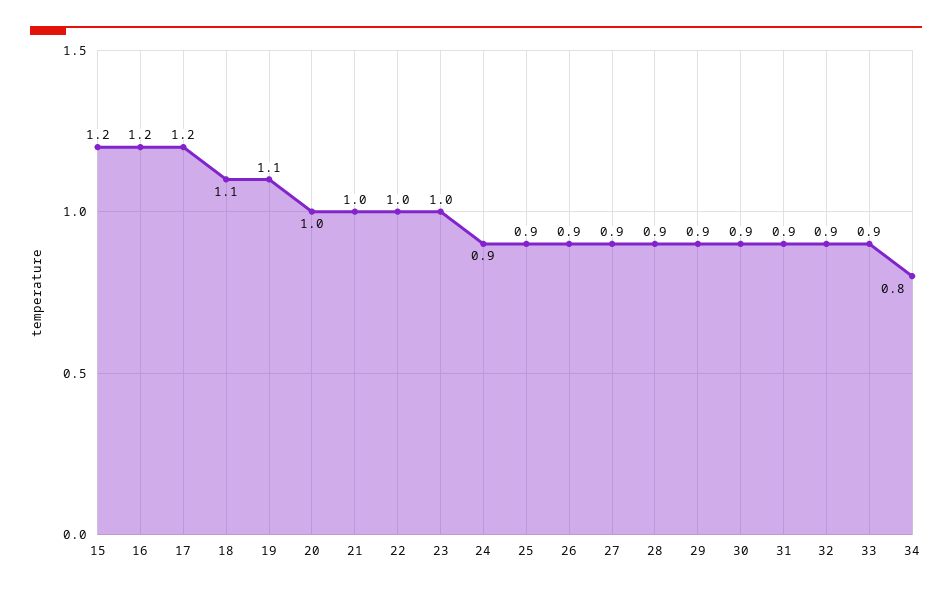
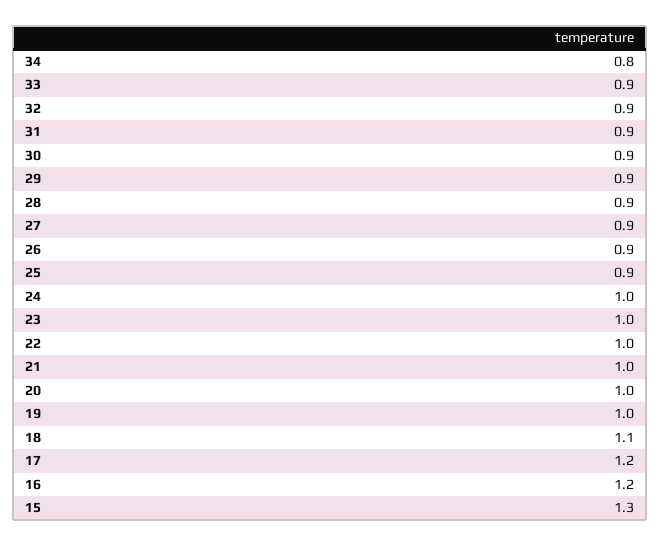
15: 1.2 -> 1.3
19: 1.1 -> 1
24: 0.9 -> 1

